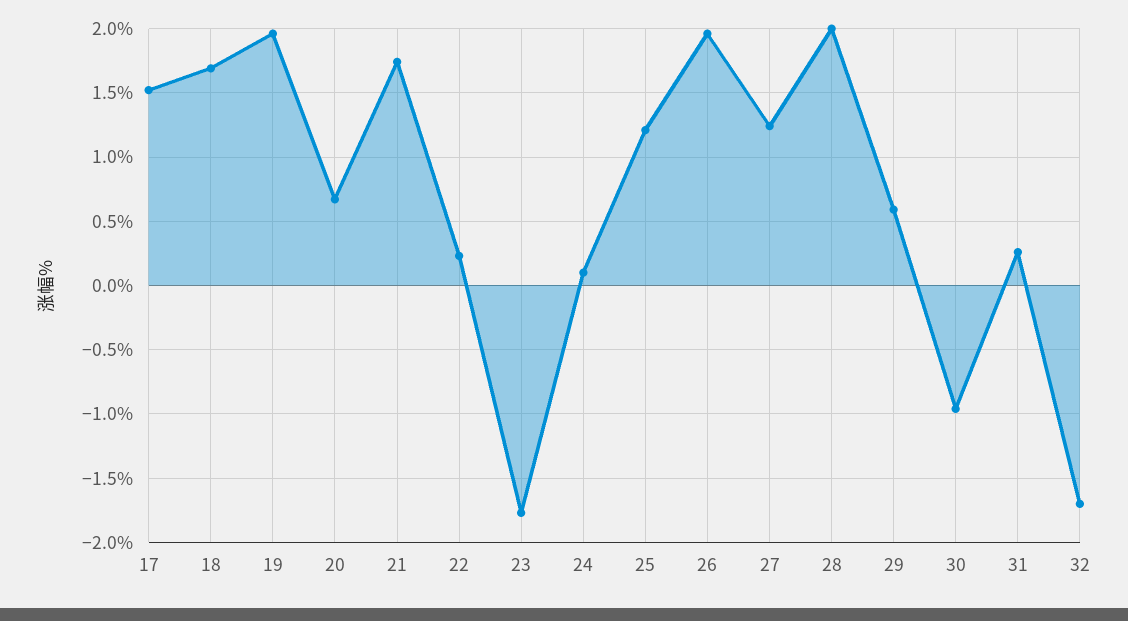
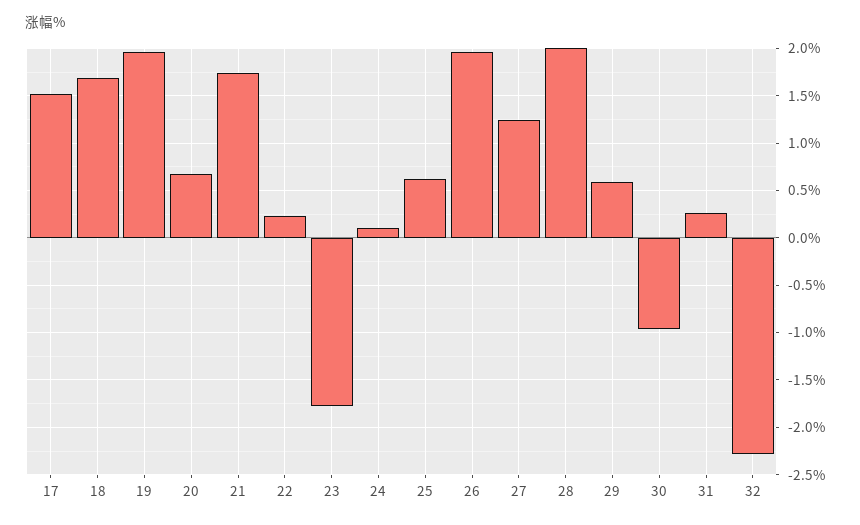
25: 1.2 -> 0.6
32: -1.7 -> -2.3

